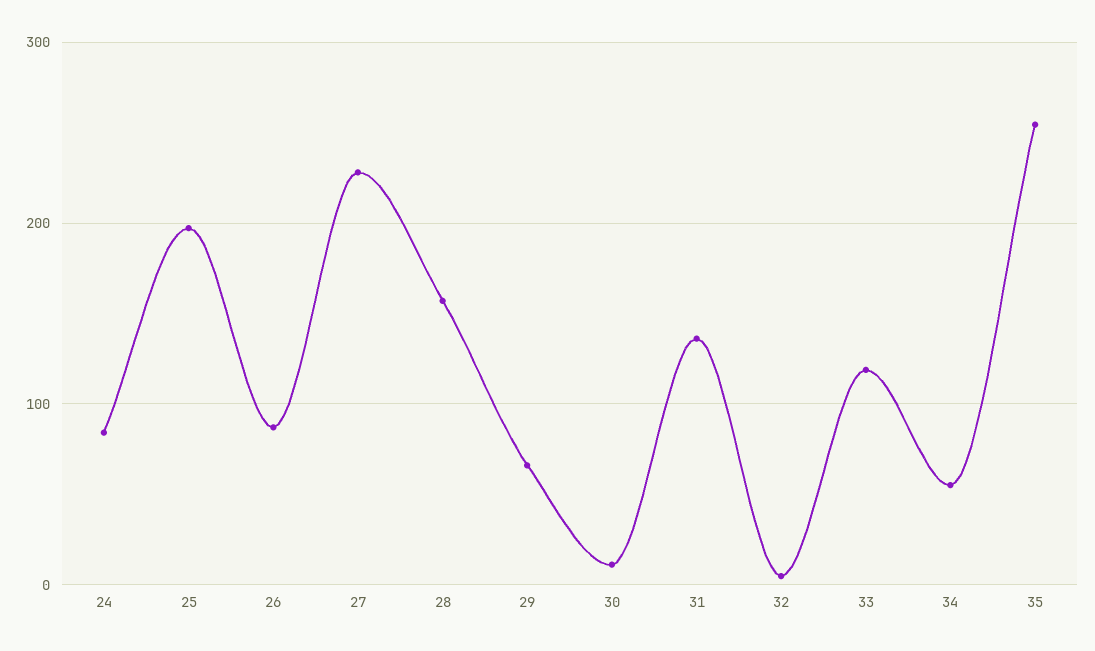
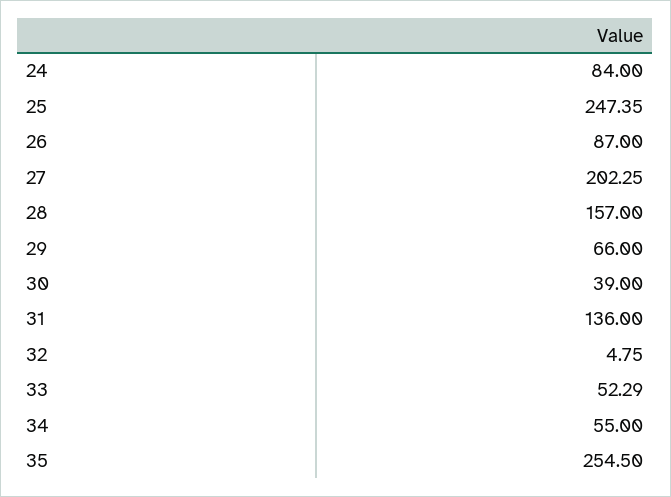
25: 200 -> 247.35
27: 230 -> 202.25
30: 10 -> 39
33: 120 -> 52.29

